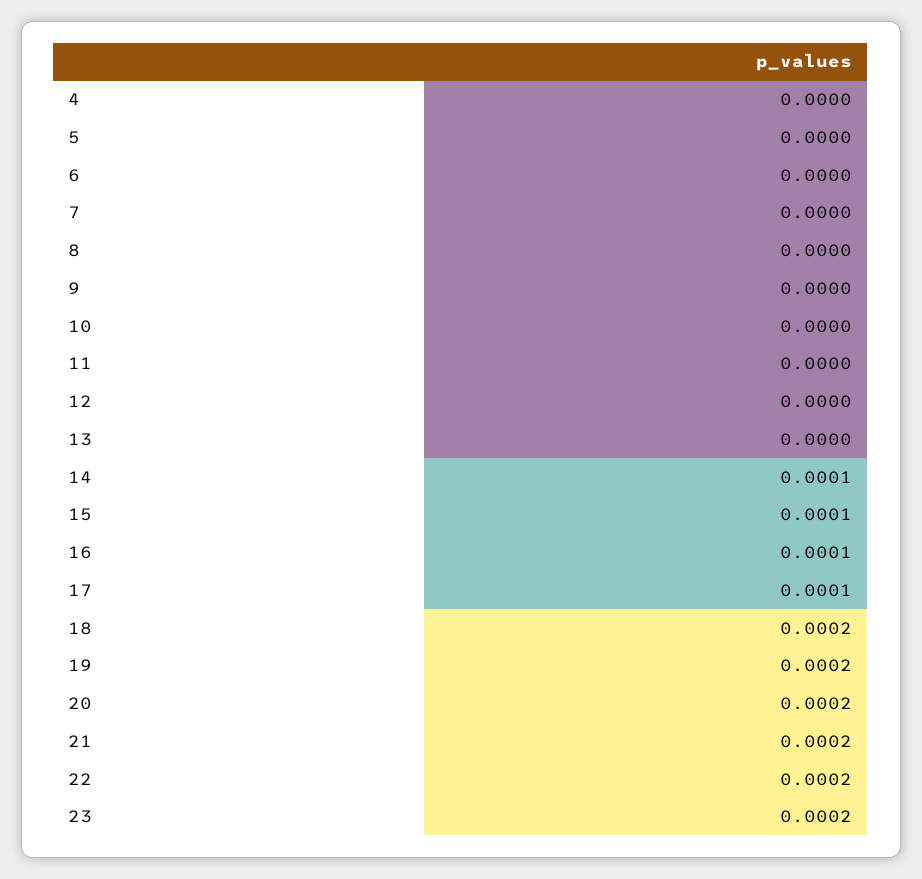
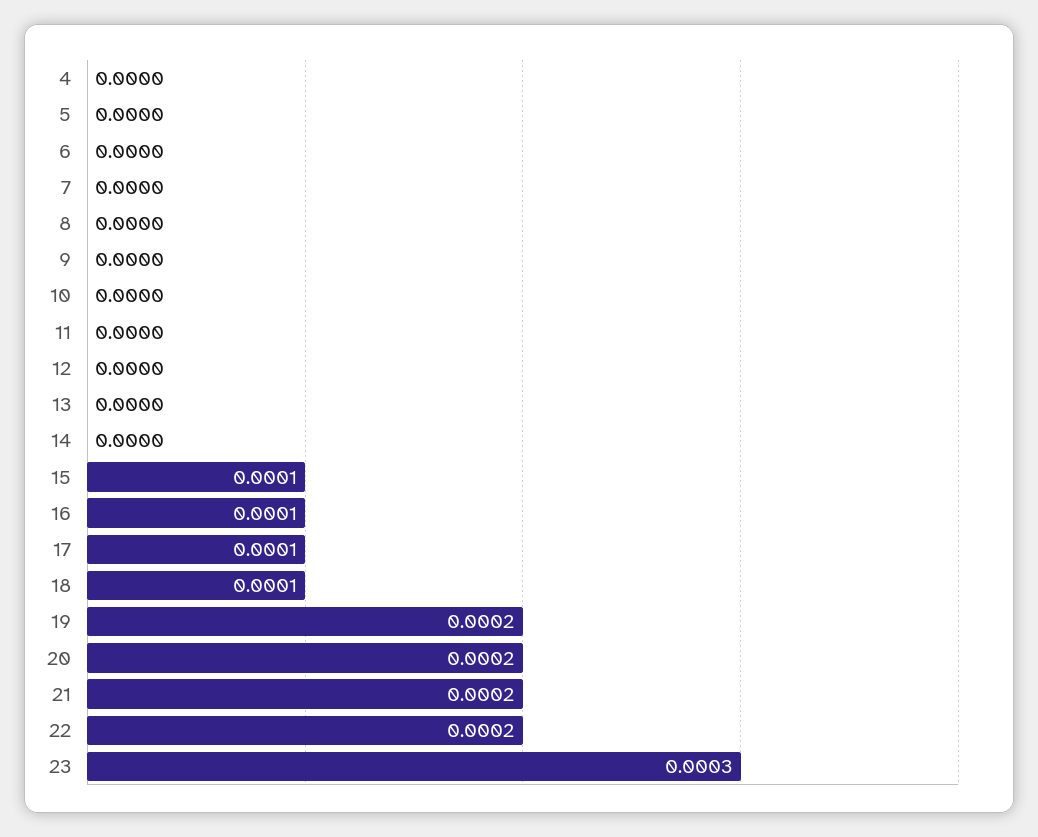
14: 0.0001 -> 0
18: 0.0002 -> 0.0001
23: 0.0002 -> 0.0003

